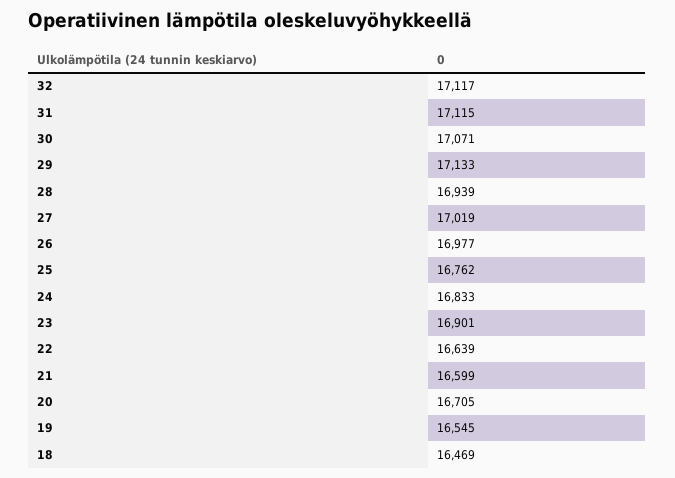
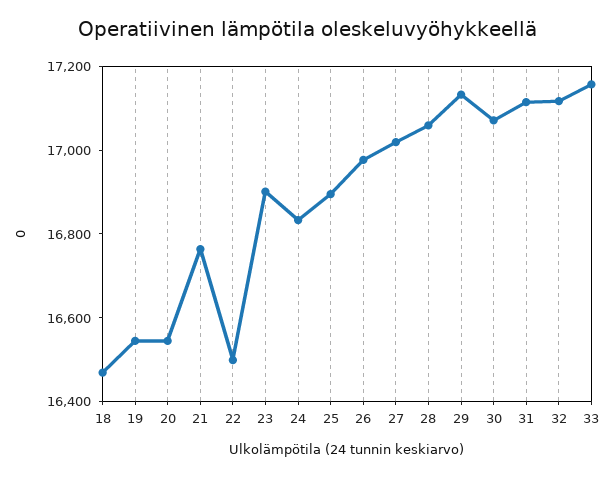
28: 16939 -> 17050
25: 16762 -> 16900
22: 16639 -> 16500
21: 16599 -> 16750
20: 16705 -> 16550
33: none -> 17150

